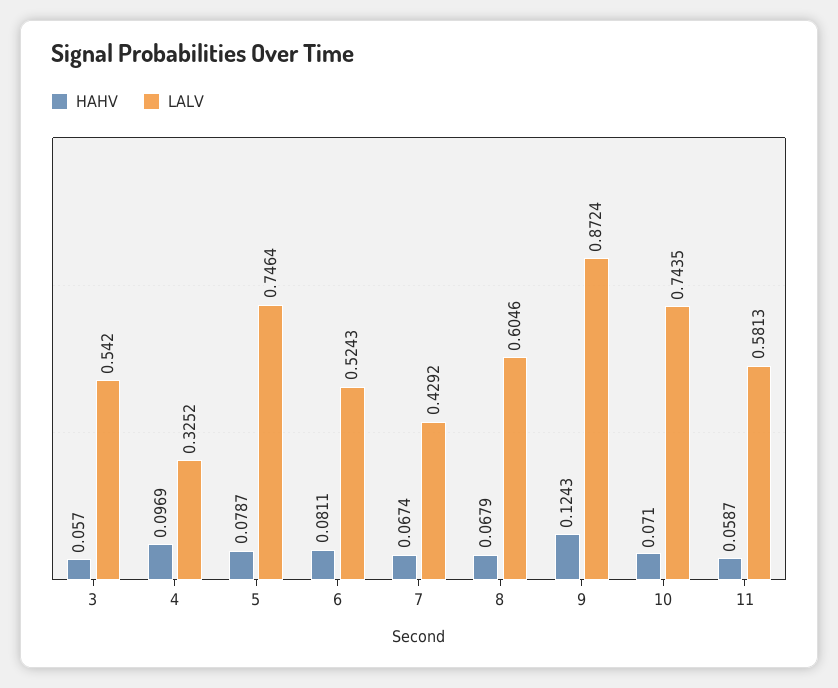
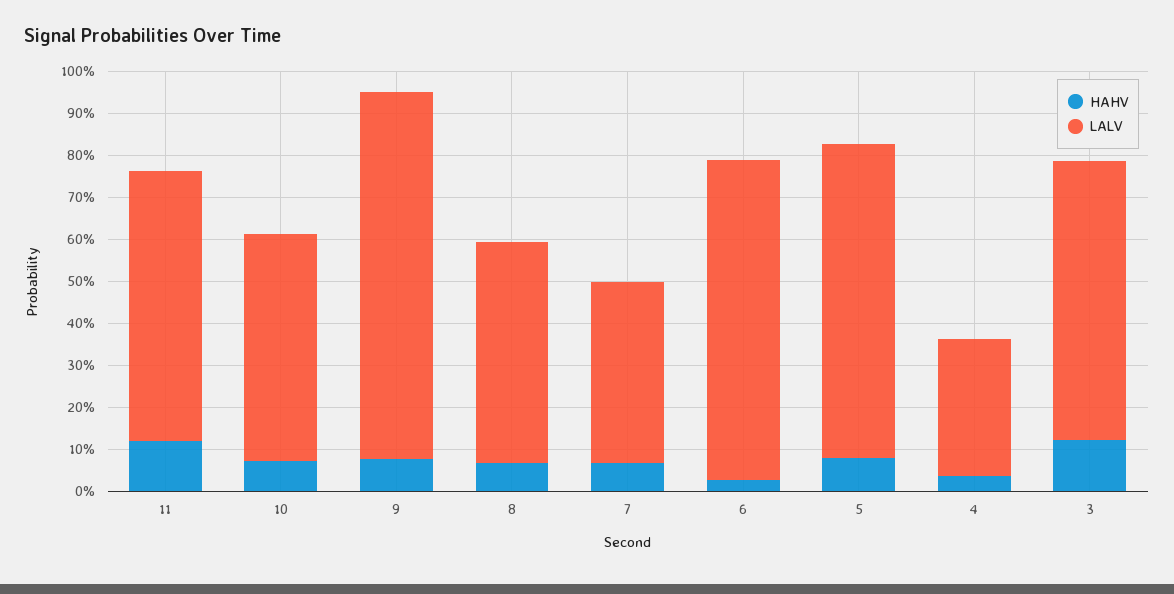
HAHV, 3: 0.057 -> 0.12
LALV, 3: 0.542 -> 0.66
HAHV, 4: 0.0969 -> 0.04
HAHV, 6: 0.0811 -> 0.02
LALV, 6: 0.5243 -> 0.76
LALV, 8: 0.6046 -> 0.52
HAHV, 9: 0.1243 -> 0.08
LALV, 10: 0.7435 -> 0.54
HAHV, 11: 0.0587 -> 0.12
LALV, 11: 0.5813 -> 0.64

